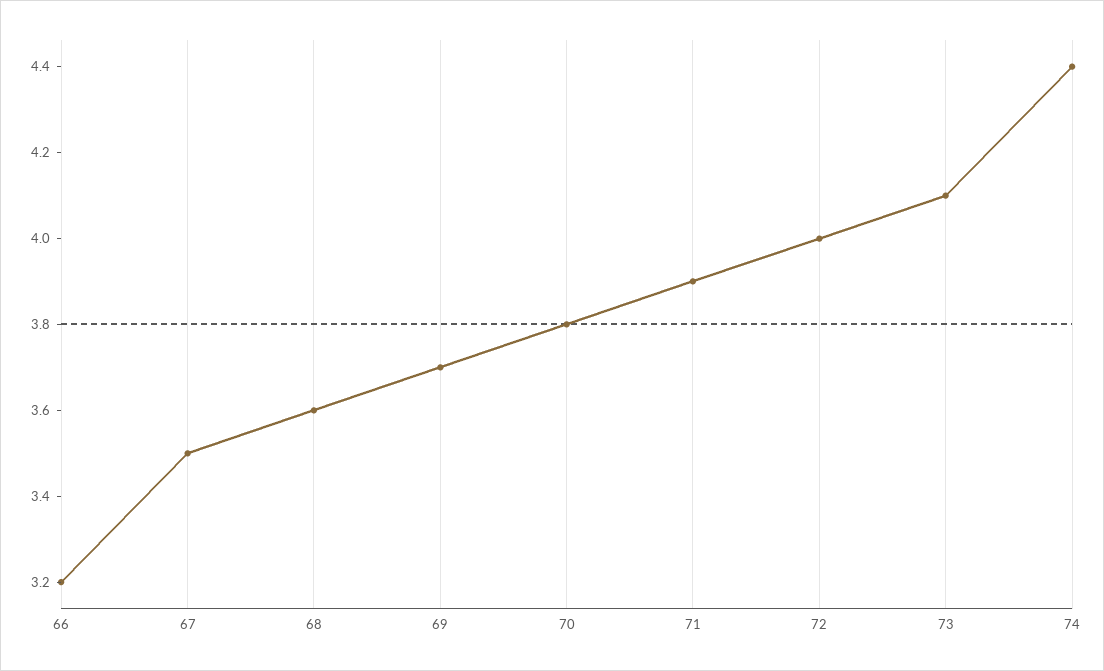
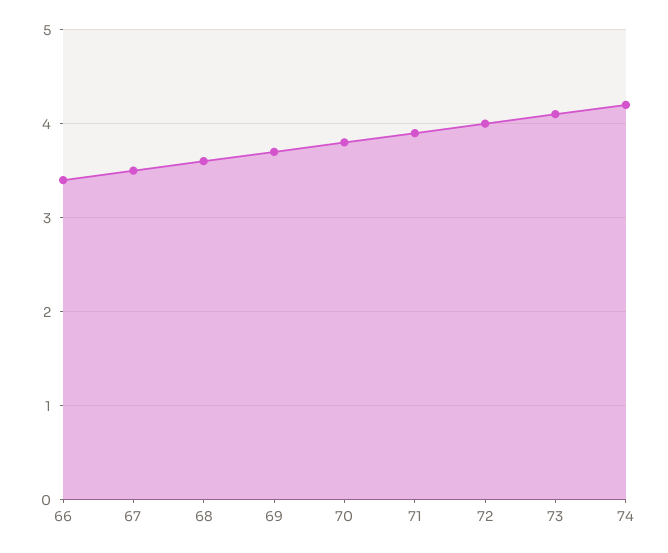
66: 3.2 -> 3.4
74: 4.4 -> 4.2

